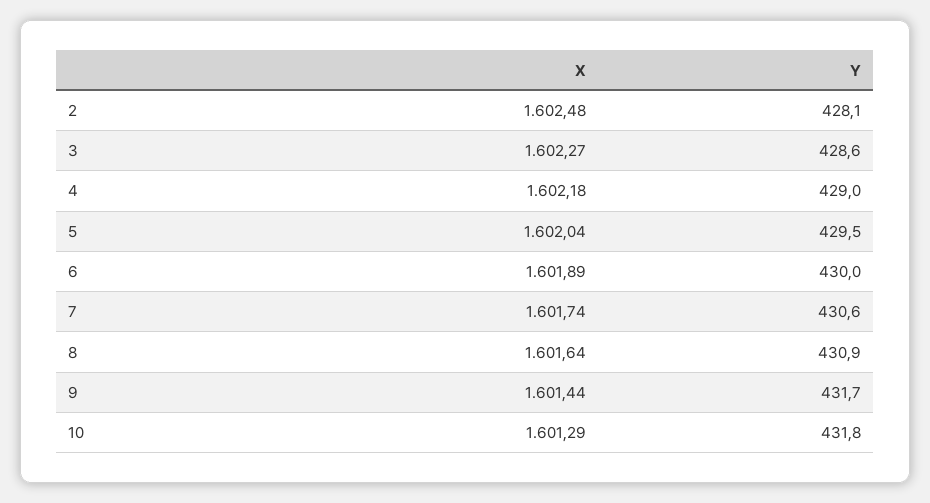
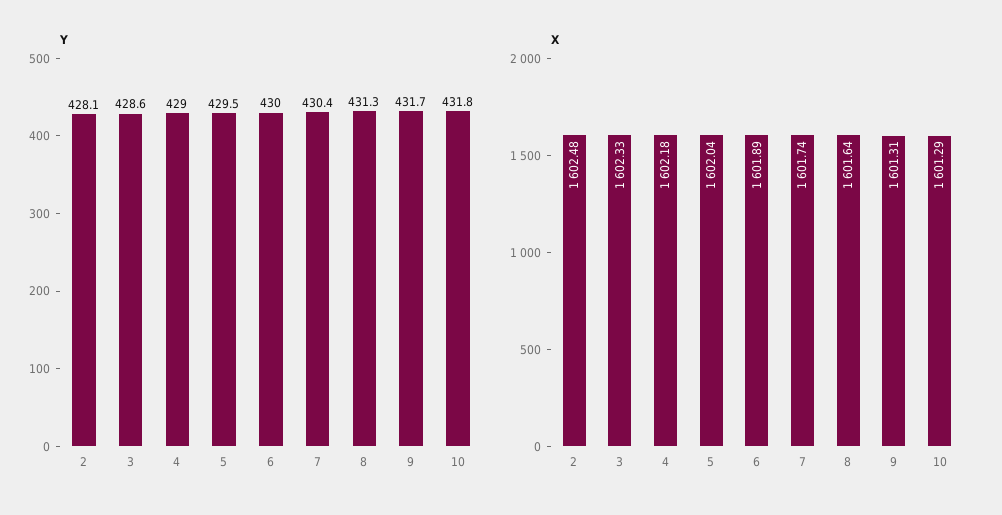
X, 3: 1602.27 -> 1602.33
Y, 7: 430.6 -> 430.4
Y, 8: 430.9 -> 431.3
X, 9: 1601.44 -> 1601.31

